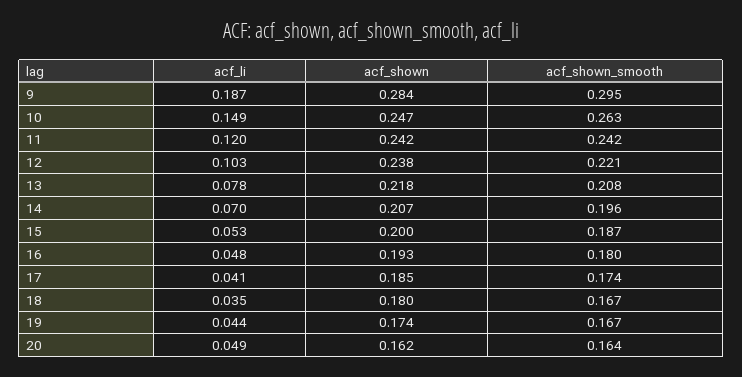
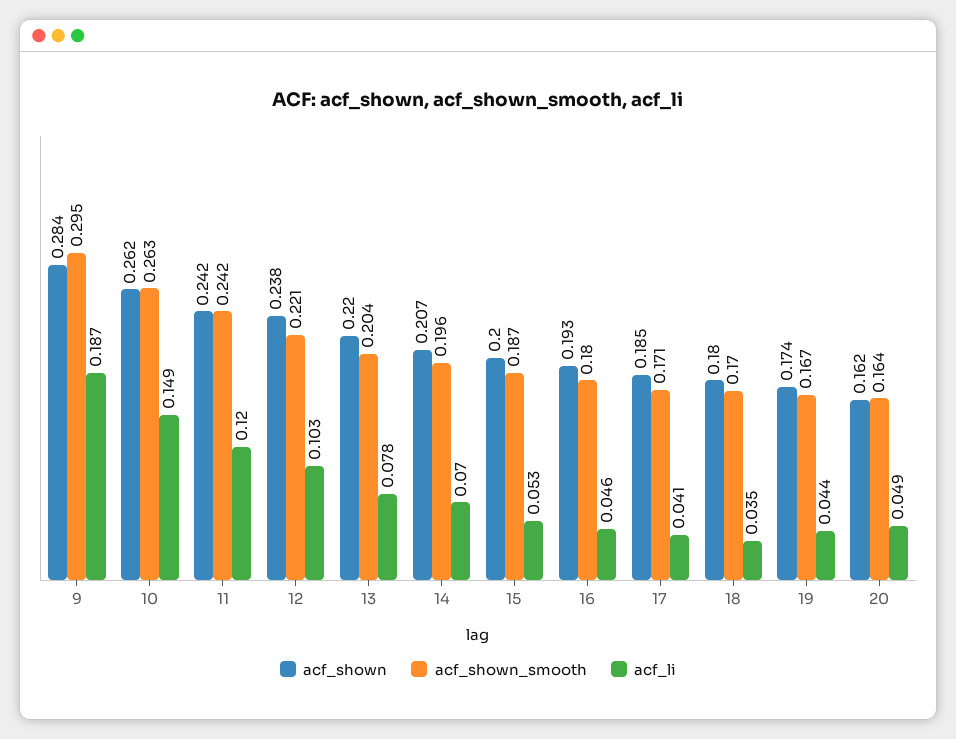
acf_shown, 10: 0.247 -> 0.262
acf_shown, 13: 0.218 -> 0.22
acf_shown_smooth, 13: 0.208 -> 0.204
acf_li, 16: 0.048 -> 0.046
acf_shown_smooth, 17: 0.174 -> 0.171
acf_shown_smooth, 18: 0.167 -> 0.17

